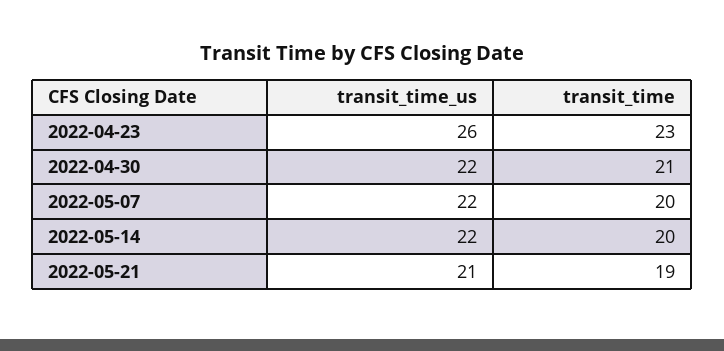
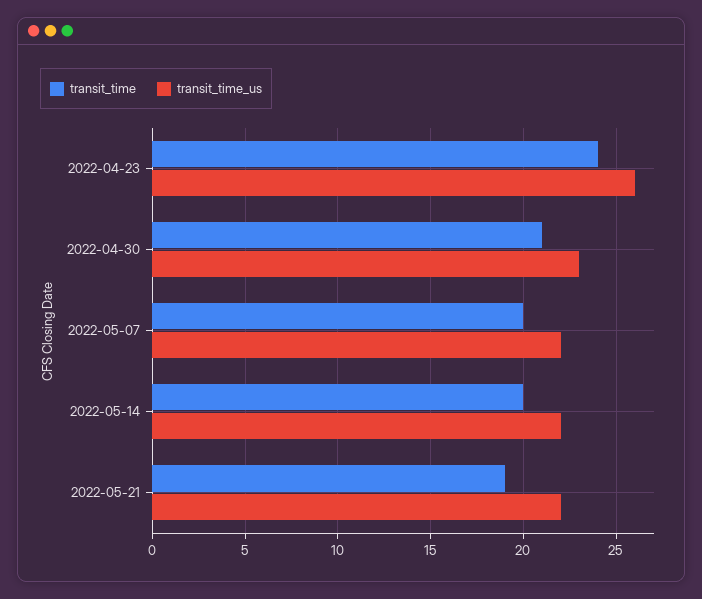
transit_time, 2022-04-23: 23 -> 24
transit_time_us, 2022-04-30: 22 -> 23
transit_time_us, 2022-05-21: 21 -> 22

